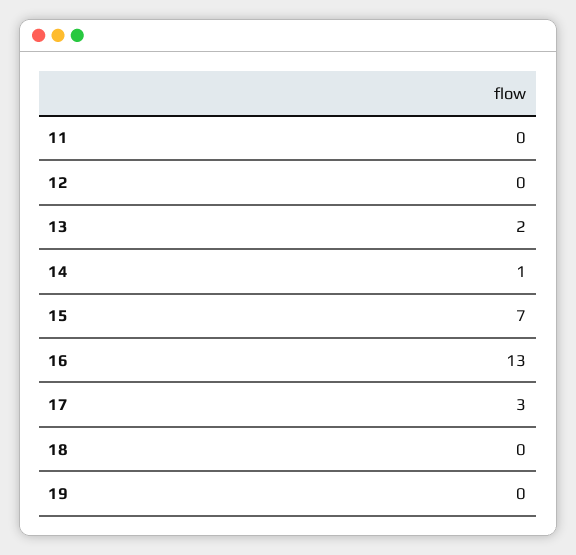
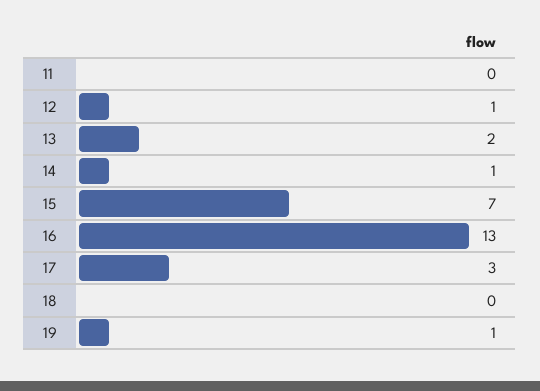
12: 0 -> 1
19: 0 -> 1

